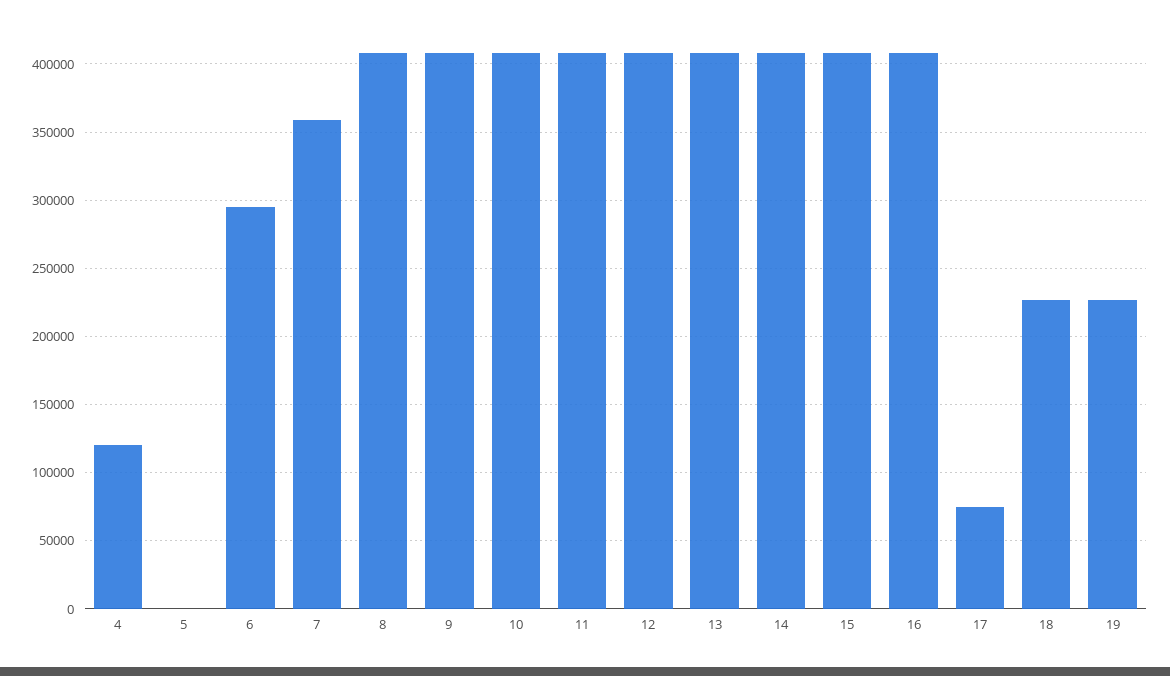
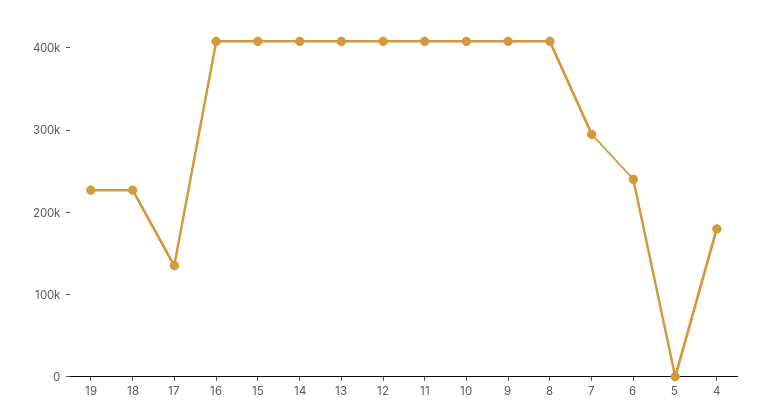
4: 120000 -> 180000
6: 295000 -> 240000
7: 360000 -> 300000
17: 75000 -> 140000

